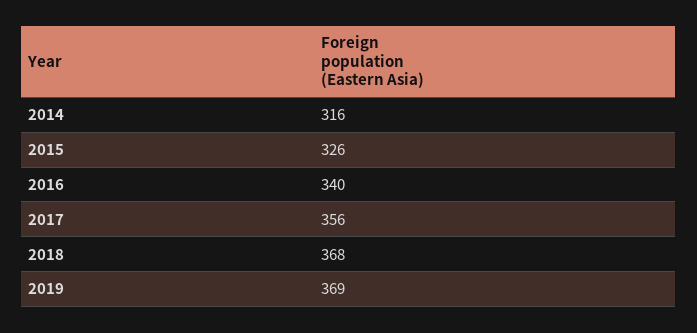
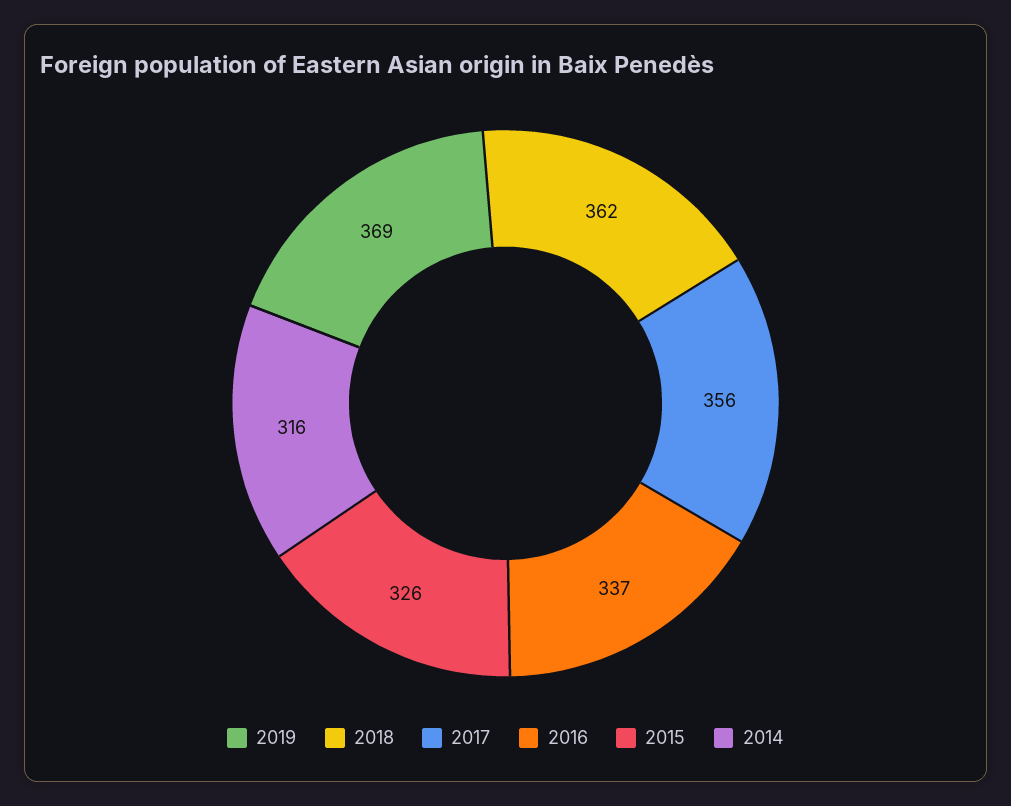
2016: 340 -> 337
2018: 368 -> 362

